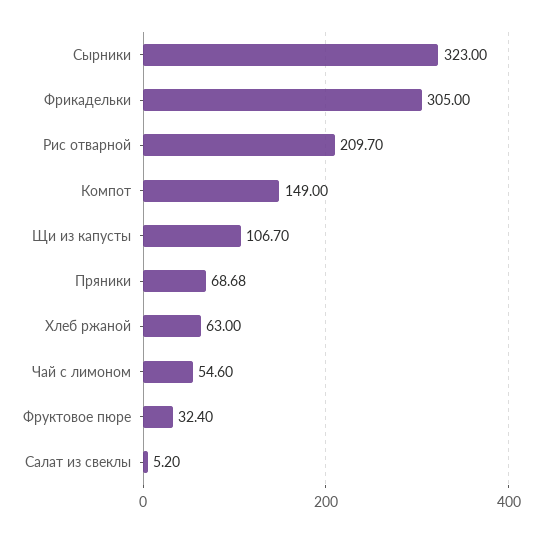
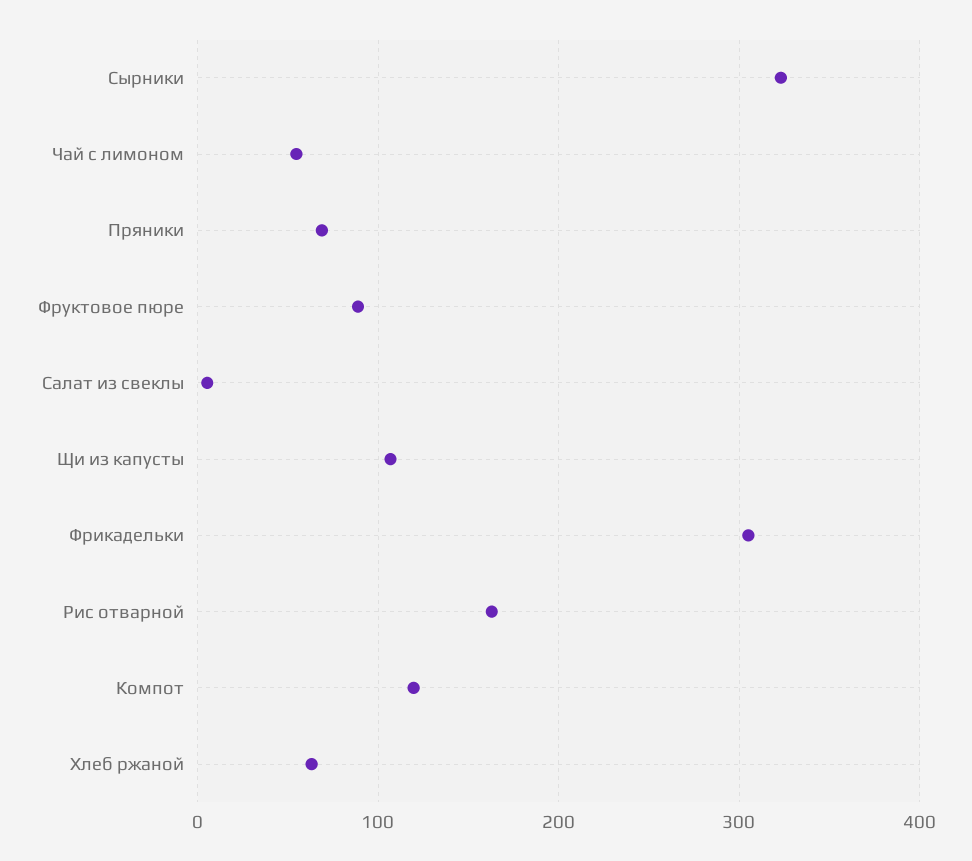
Рис отварной: 209.7 -> 160
Компот: 149 -> 120
Фруктовое пюре: 32.4 -> 90

